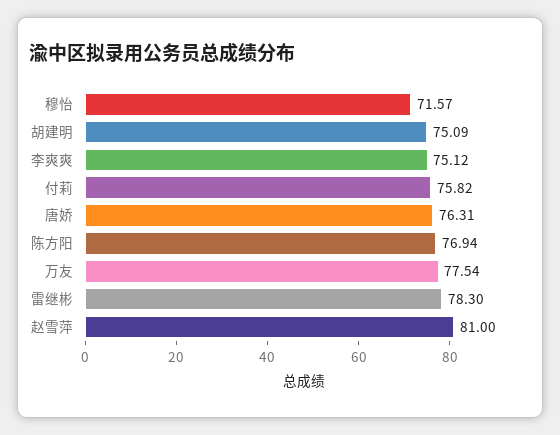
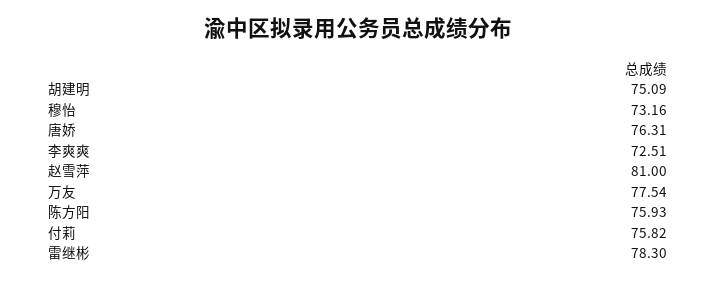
穆怡: 71.57 -> 73.16
李爽爽: 75.12 -> 72.51
陈方阳: 76.94 -> 75.93

